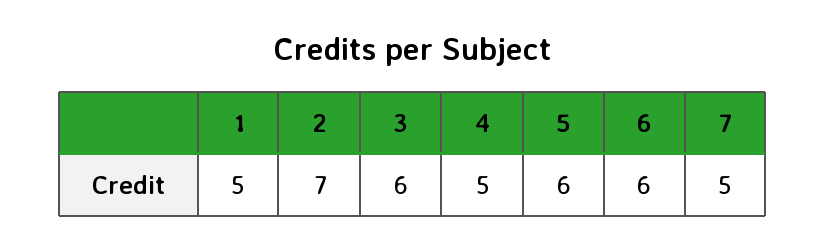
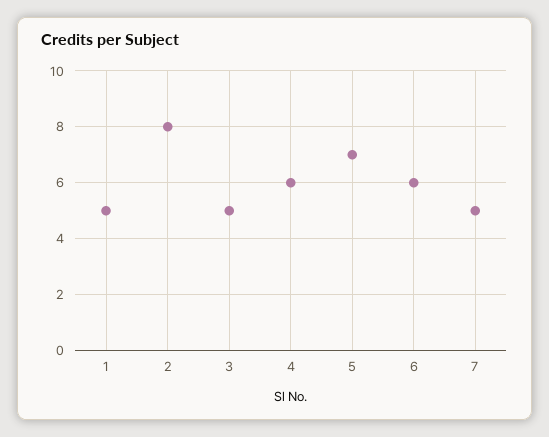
2: 7 -> 8
3: 6 -> 5
4: 5 -> 6
5: 6 -> 7

